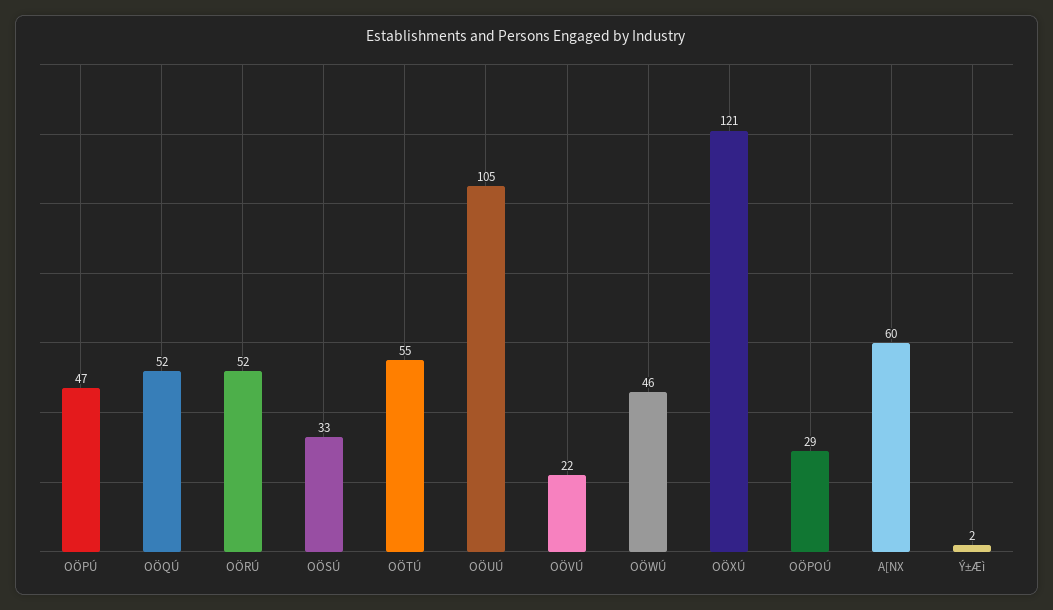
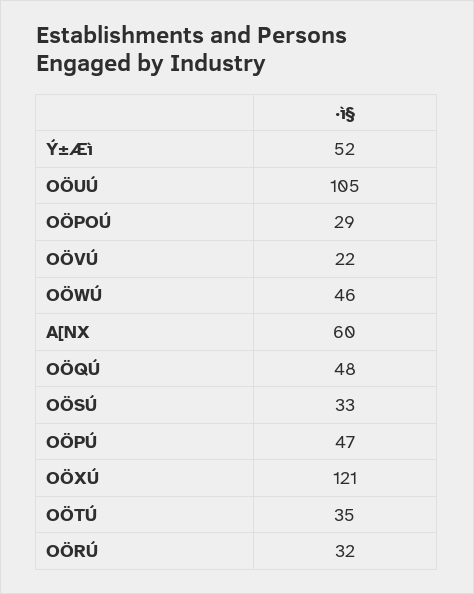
OÖQÚ: 52 -> 48
OÖRÚ: 52 -> 32
OÖTÚ: 55 -> 35
Ý±Æì: 2 -> 52

